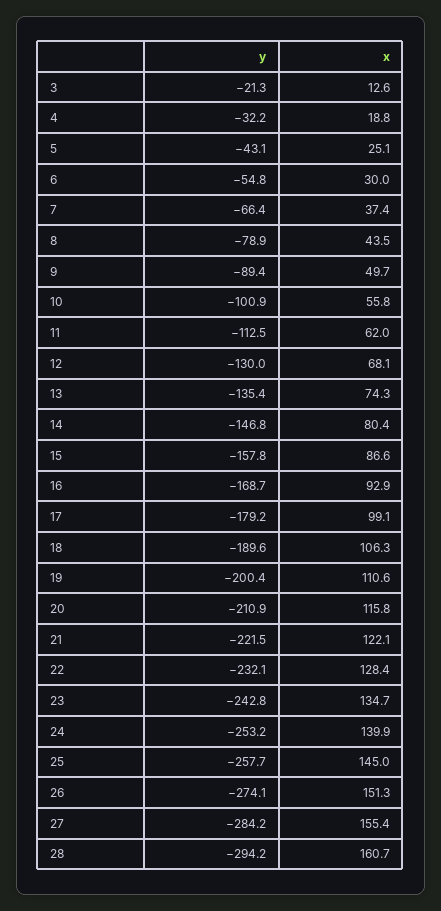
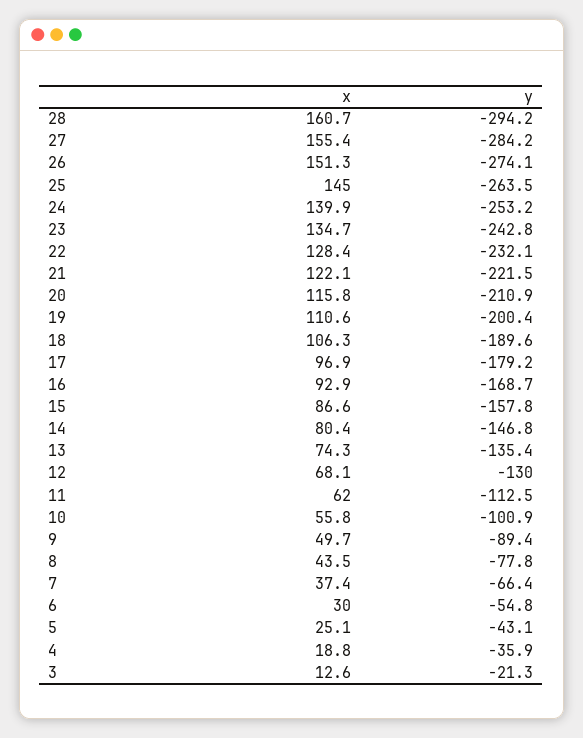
y, 4: -32.2 -> -35.9
y, 8: -78.9 -> -77.8
x, 17: 99.1 -> 96.9
y, 25: -257.7 -> -263.5

